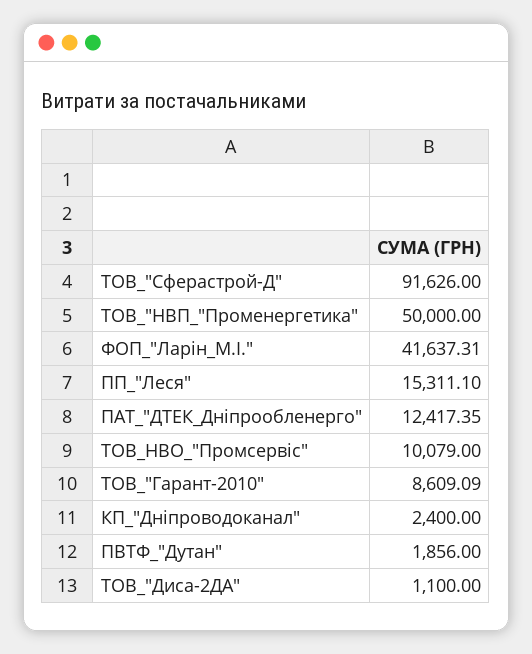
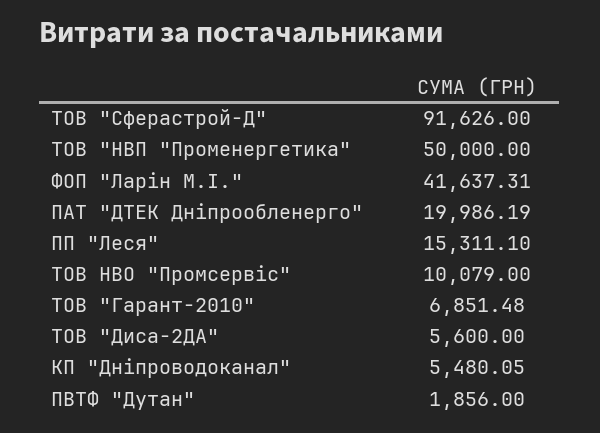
ПАТ_"ДТЕК_Дніпрообленерго": 12417.35 -> 19986.19
ТОВ_"Гарант-2010": 8609.09 -> 6851.48
КП_"Дніпроводоканал": 2400 -> 5480.05
ТОВ_"Диса-2ДА": 1100 -> 5600

